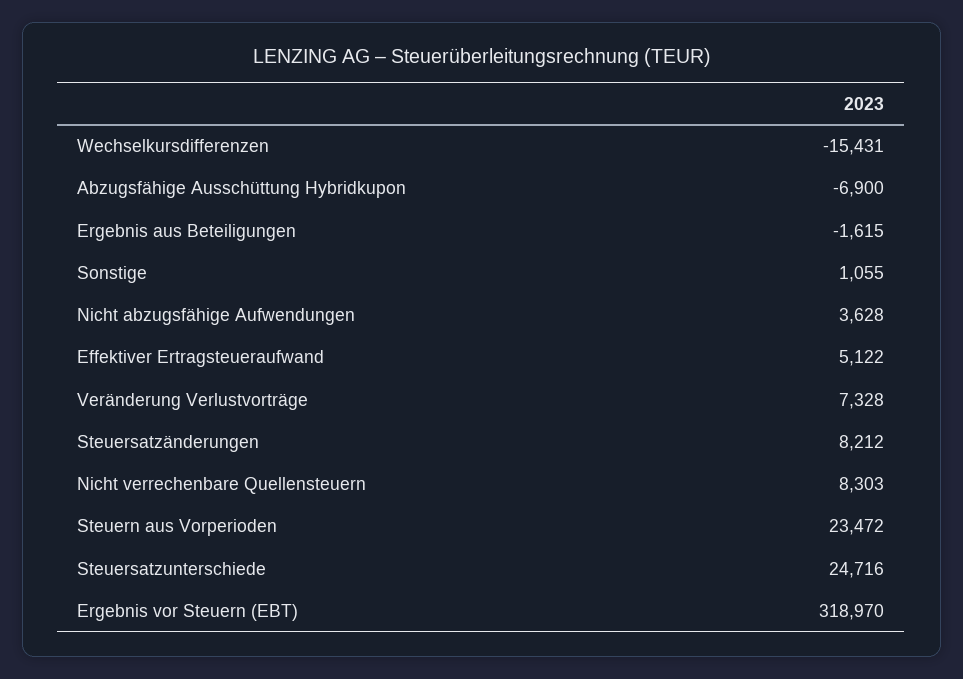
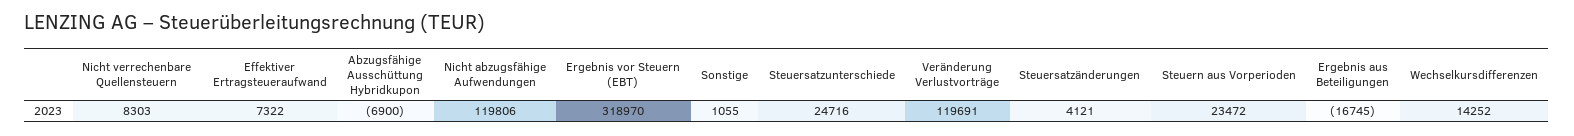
Wechselkursdifferenzen: -15431 -> 14252
Ergebnis aus Beteiligungen: -1615 -> -16745
Nicht abzugsfähige Aufwendungen: 3628 -> 119806
Effektiver Ertragsteueraufwand: 5122 -> 7322
Veränderung Verlustvorträge: 7328 -> 119691
Steuersatzänderungen: 8212 -> 4121

